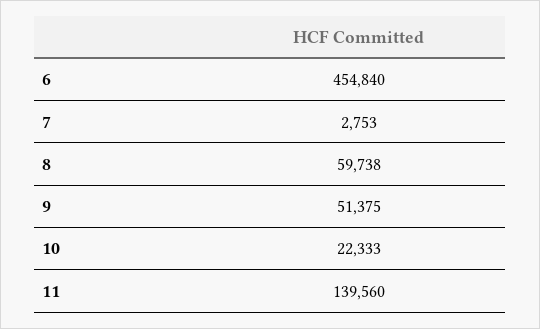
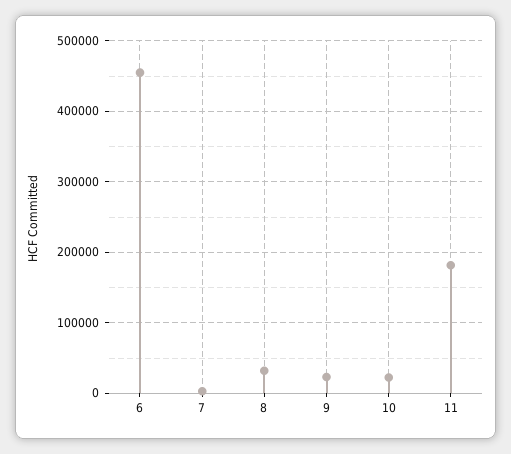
8: 59738 -> 30000
9: 51375 -> 20000
11: 139560 -> 180000

